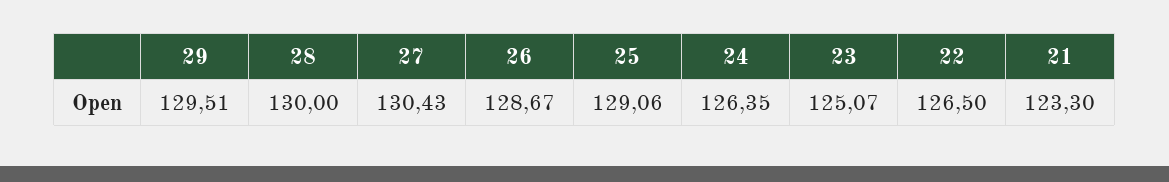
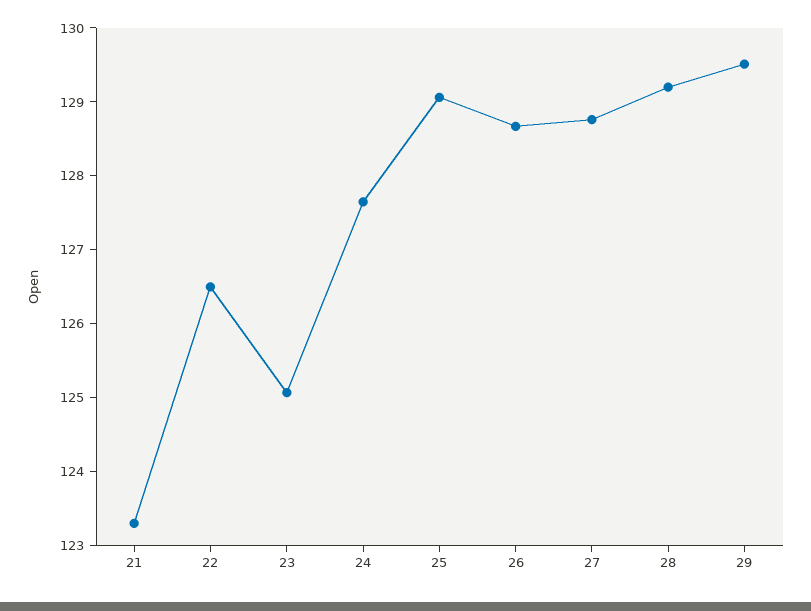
28: 130 -> 129.2
27: 130.43 -> 128.8
24: 126.35 -> 127.6

